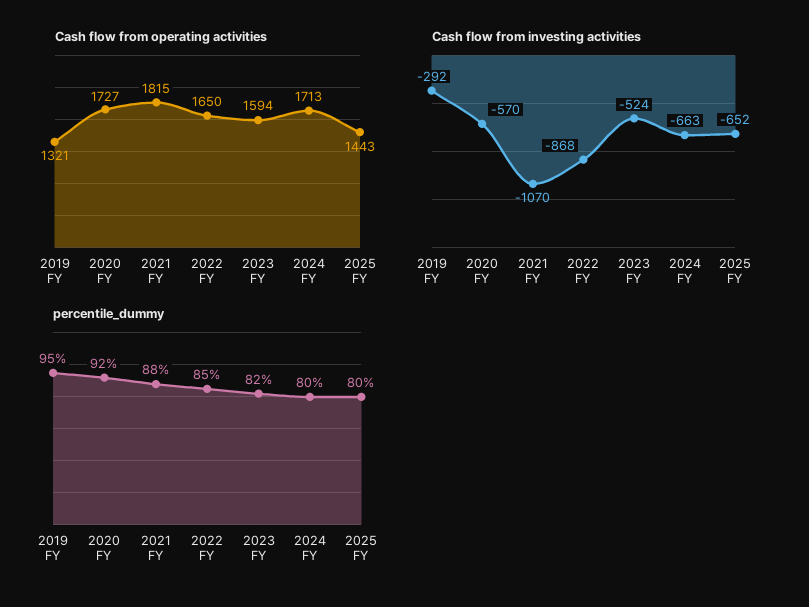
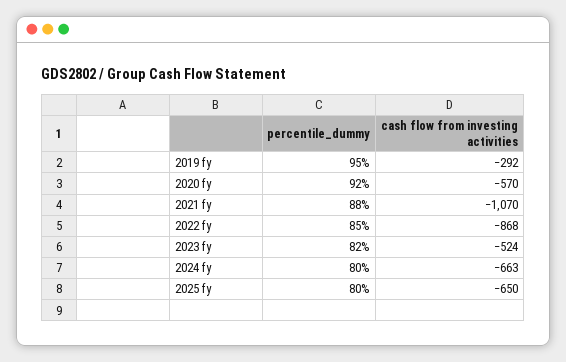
Cash flow from operating activities, 2019 FY: 1321 -> none
Cash flow from operating activities, 2020 FY: 1727 -> none
Cash flow from operating activities, 2021 FY: 1815 -> none
Cash flow from operating activities, 2022 FY: 1650 -> none
Cash flow from operating activities, 2023 FY: 1594 -> none
Cash flow from operating activities, 2024 FY: 1713 -> none
Cash flow from operating activities, 2025 FY: 1443 -> none
Cash flow from investing activities, 2025 FY: -652 -> -650

